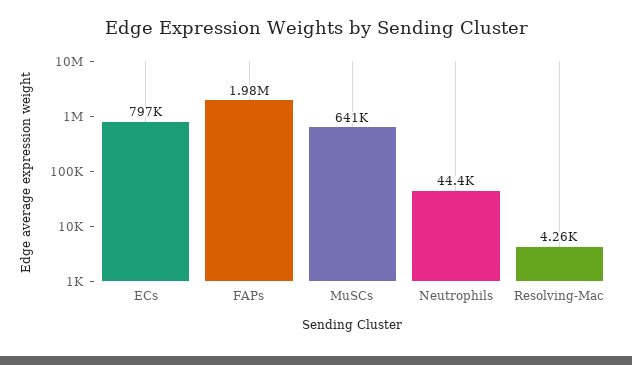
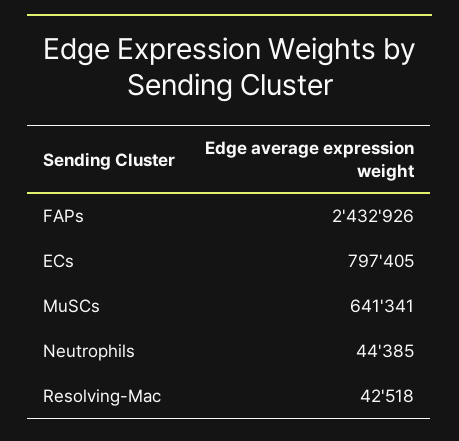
FAPs: 1980000 -> 2432926
Resolving-Mac: 4260 -> 42518

